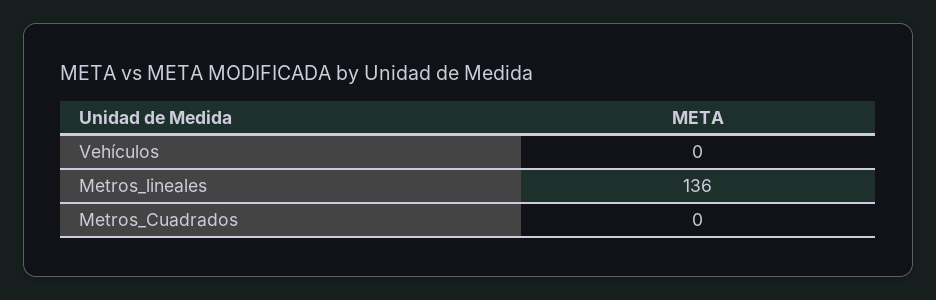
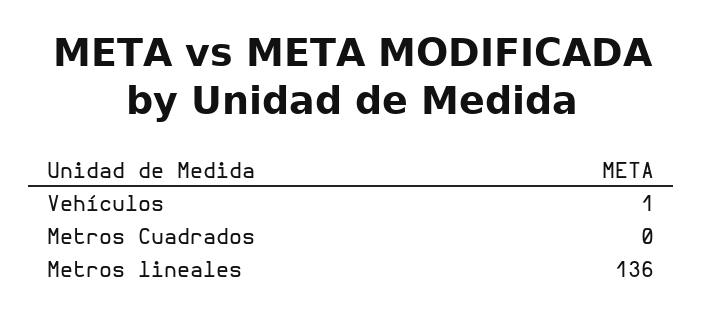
Vehículos: 0 -> 1

